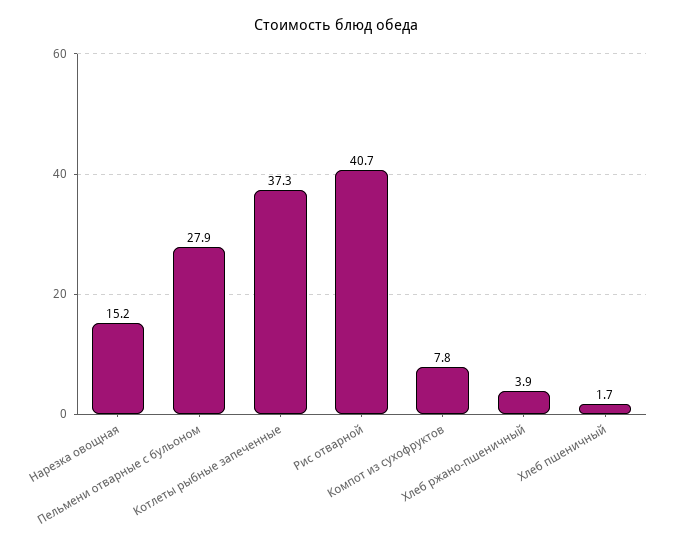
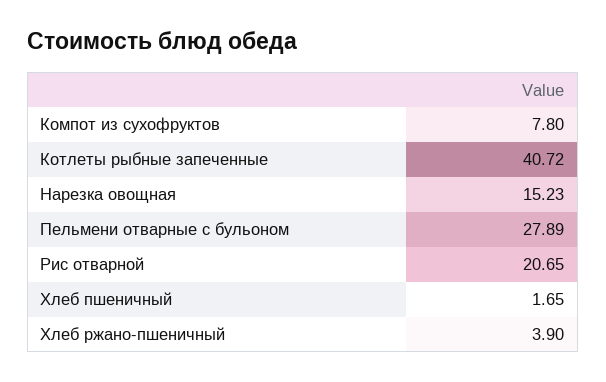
Котлеты рыбные запеченные: 37.3 -> 40.72
Рис отварной: 40.7 -> 20.65

